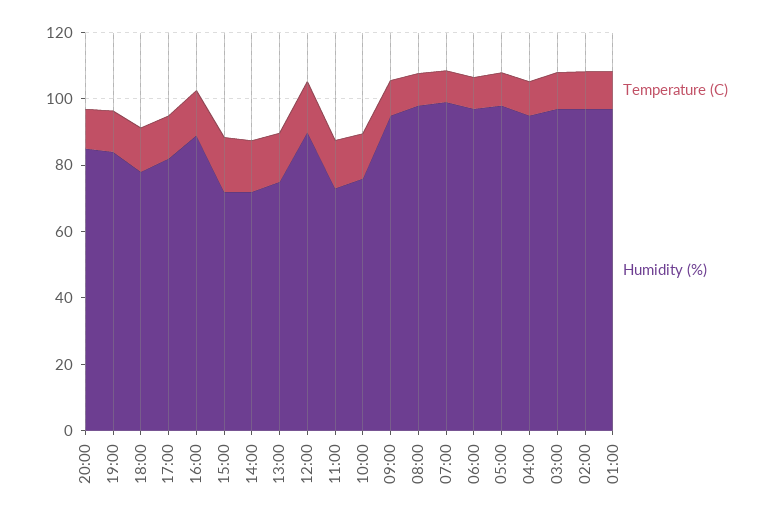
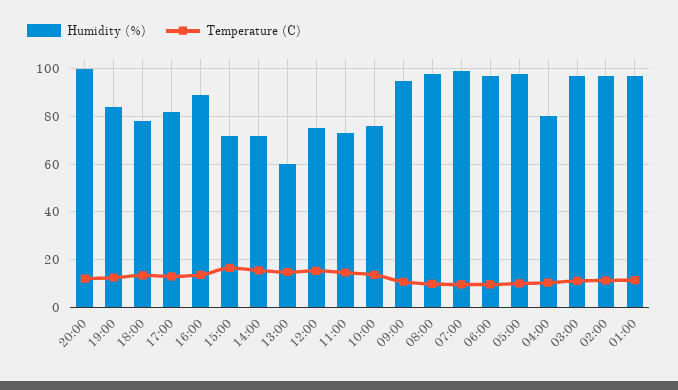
Humidity (%), 20:00: 85 -> 100
Humidity (%), 13:00: 75 -> 60
Humidity (%), 12:00: 90 -> 75
Humidity (%), 04:00: 95 -> 80

